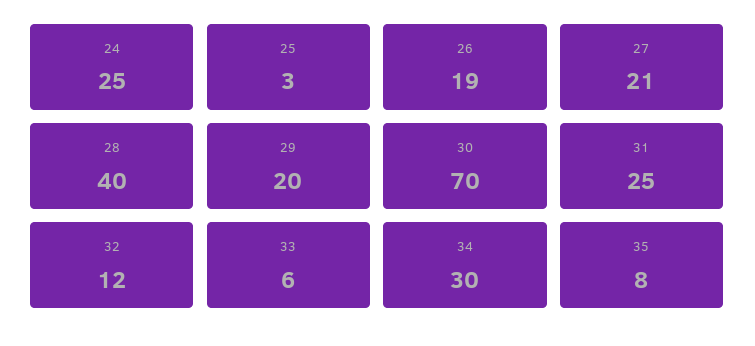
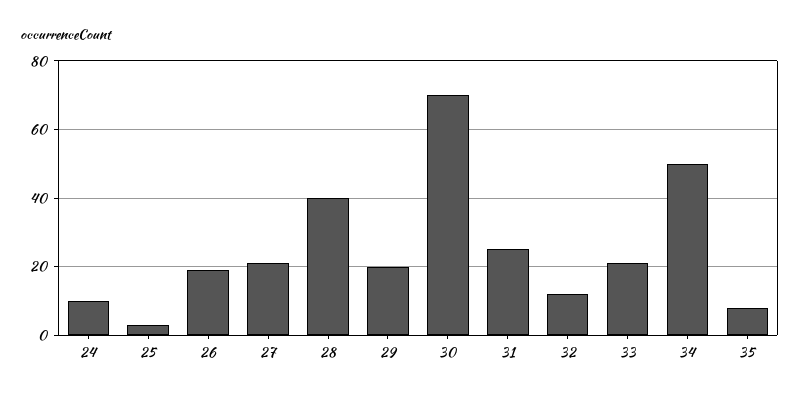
24: 25 -> 10
33: 6 -> 20
34: 30 -> 50

